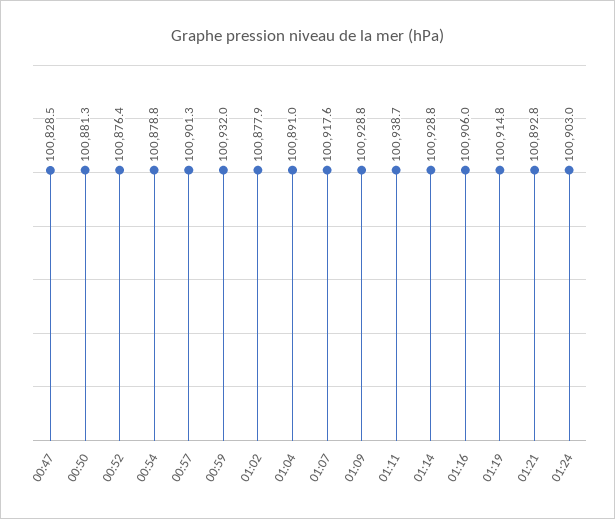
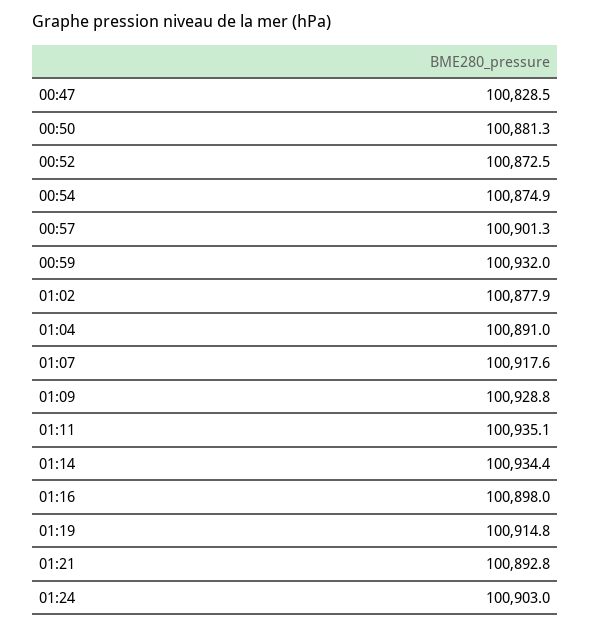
00:52: 100876.4 -> 100872.5
00:54: 100878.8 -> 100874.9
01:11: 100938.7 -> 100935.1
01:14: 100928.8 -> 100934.4
01:16: 100906 -> 100898

